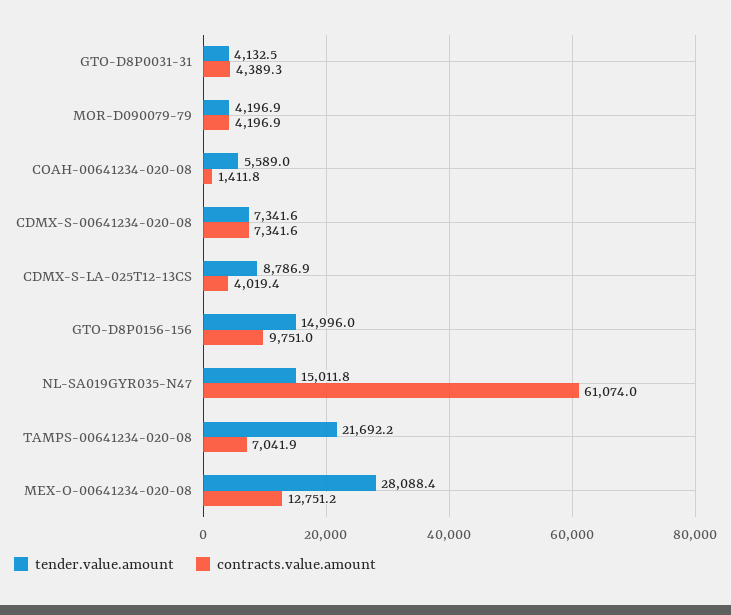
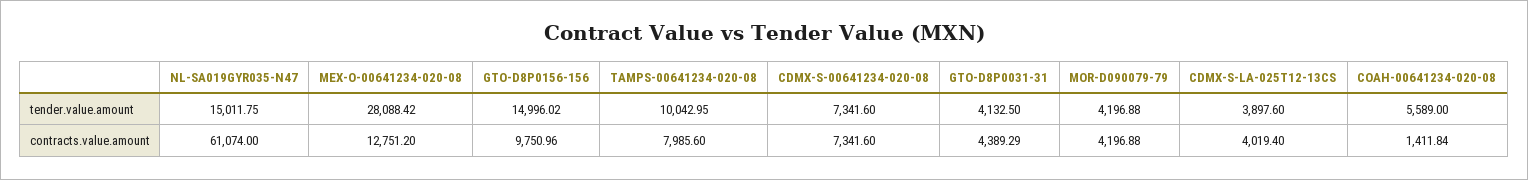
tender.value.amount, CDMX-S-LA-025T12-13CS: 8786.9 -> 3897.6
tender.value.amount, TAMPS-00641234-020-08: 21692.2 -> 10042.95
contracts.value.amount, TAMPS-00641234-020-08: 7041.9 -> 7985.6

